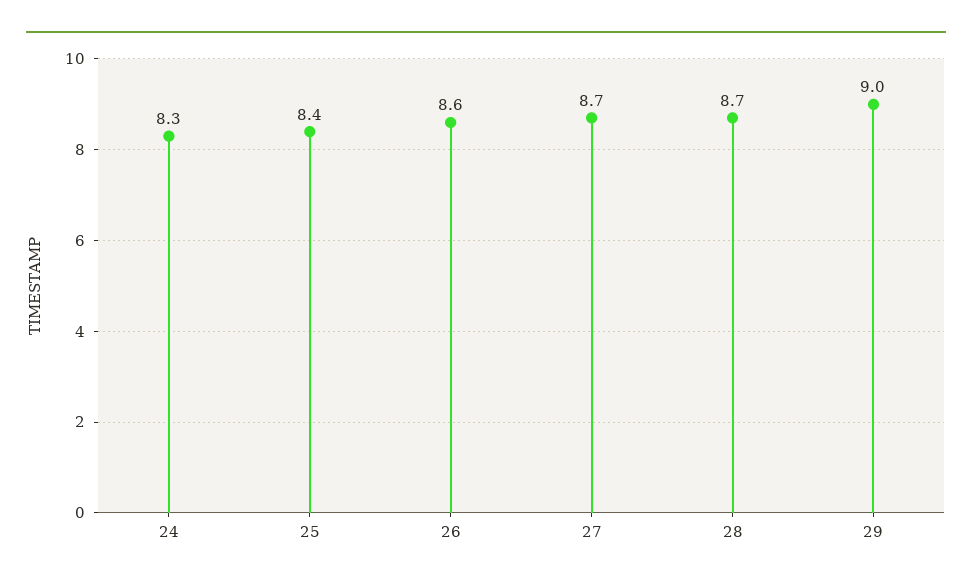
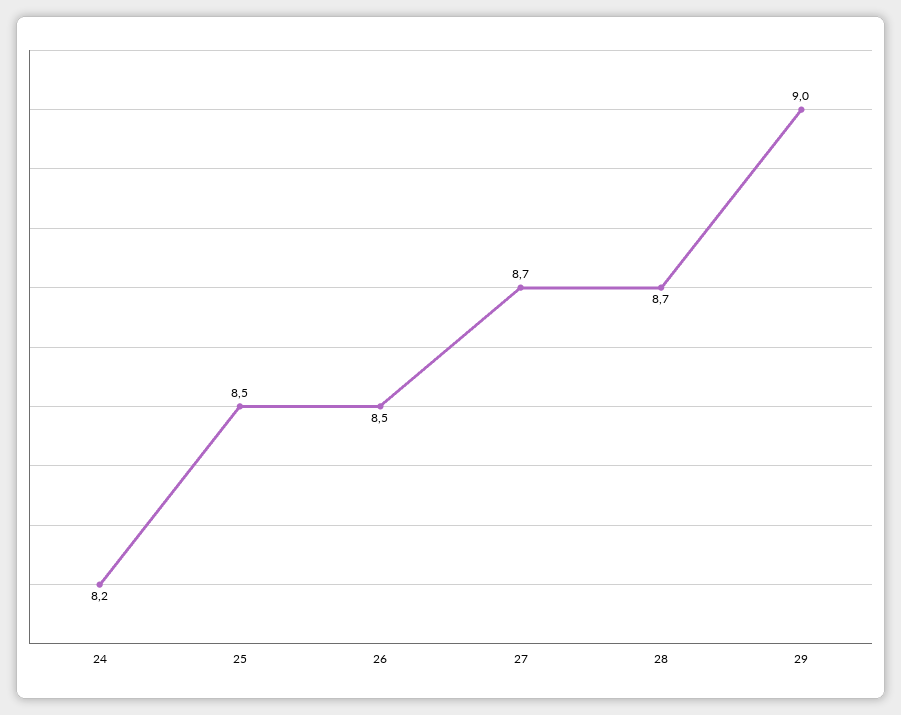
24: 8.3 -> 8.2
25: 8.4 -> 8.5
26: 8.6 -> 8.5

